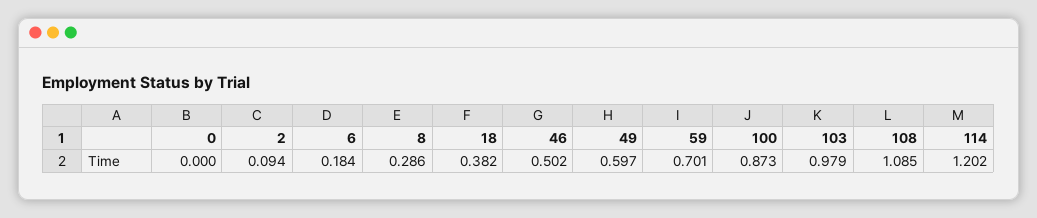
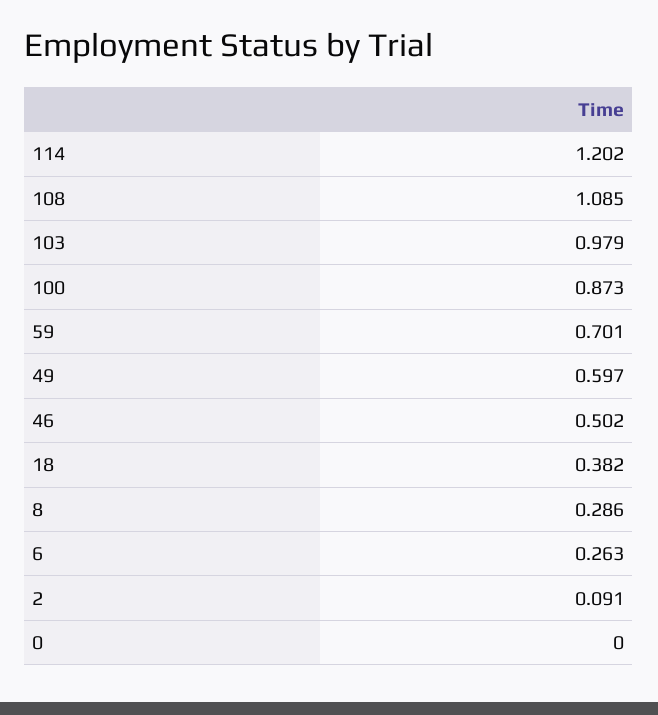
2: 0.094 -> 0.091
6: 0.184 -> 0.263

